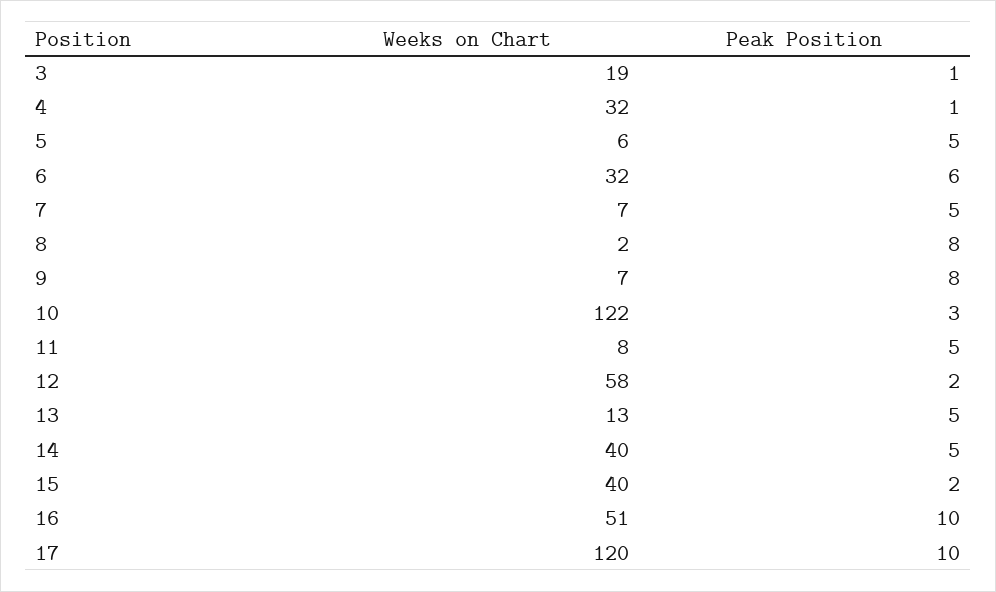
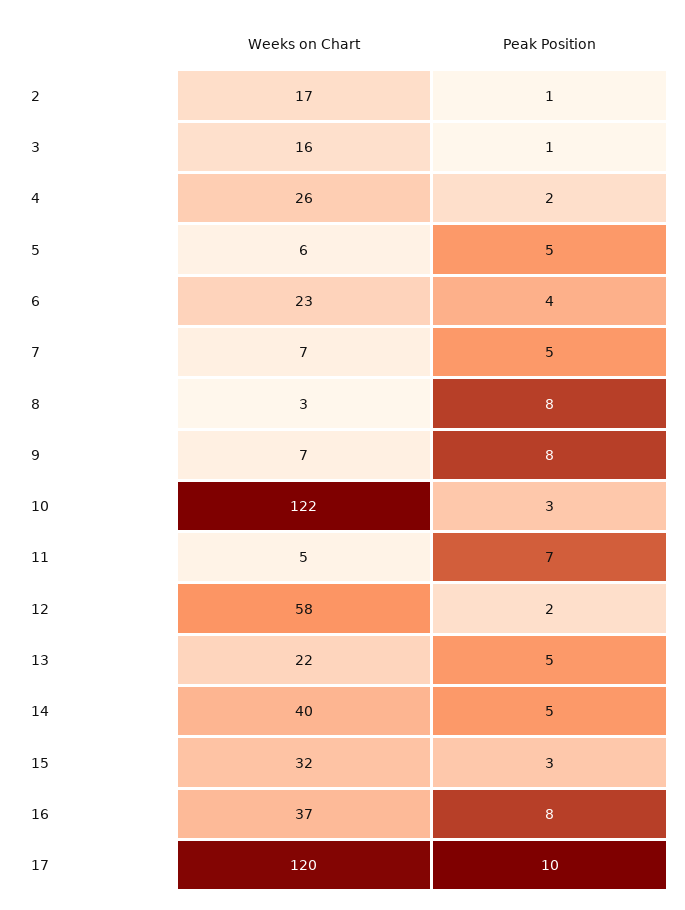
Weeks on Chart, 3: 19 -> 16
Weeks on Chart, 4: 32 -> 26
Peak Position, 4: 1 -> 2
Weeks on Chart, 6: 32 -> 23
Peak Position, 6: 6 -> 4
Weeks on Chart, 8: 2 -> 3
Weeks on Chart, 11: 8 -> 5
Peak Position, 11: 5 -> 7
Weeks on Chart, 13: 13 -> 22
Weeks on Chart, 15: 40 -> 32
Peak Position, 15: 2 -> 3
Weeks on Chart, 16: 51 -> 37
Peak Position, 16: 10 -> 8
Weeks on Chart, 2: none -> 17
Peak Position, 2: none -> 1

